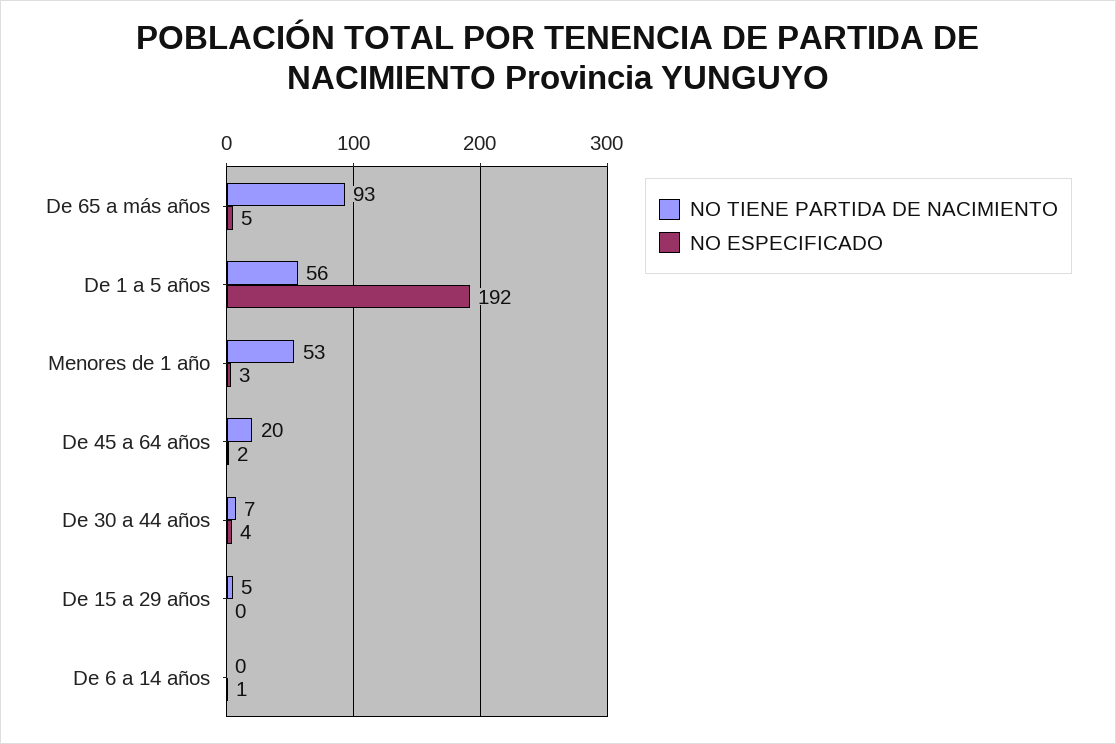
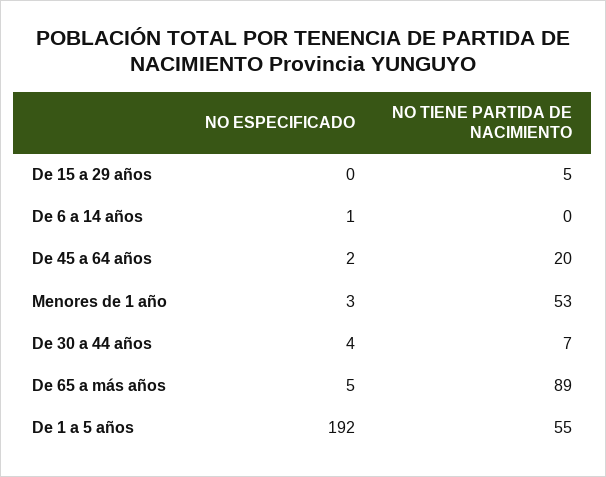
NO TIENE PARTIDA DE NACIMIENTO, De 65 a más años: 93 -> 89
NO TIENE PARTIDA DE NACIMIENTO, De 1 a 5 años: 56 -> 55

